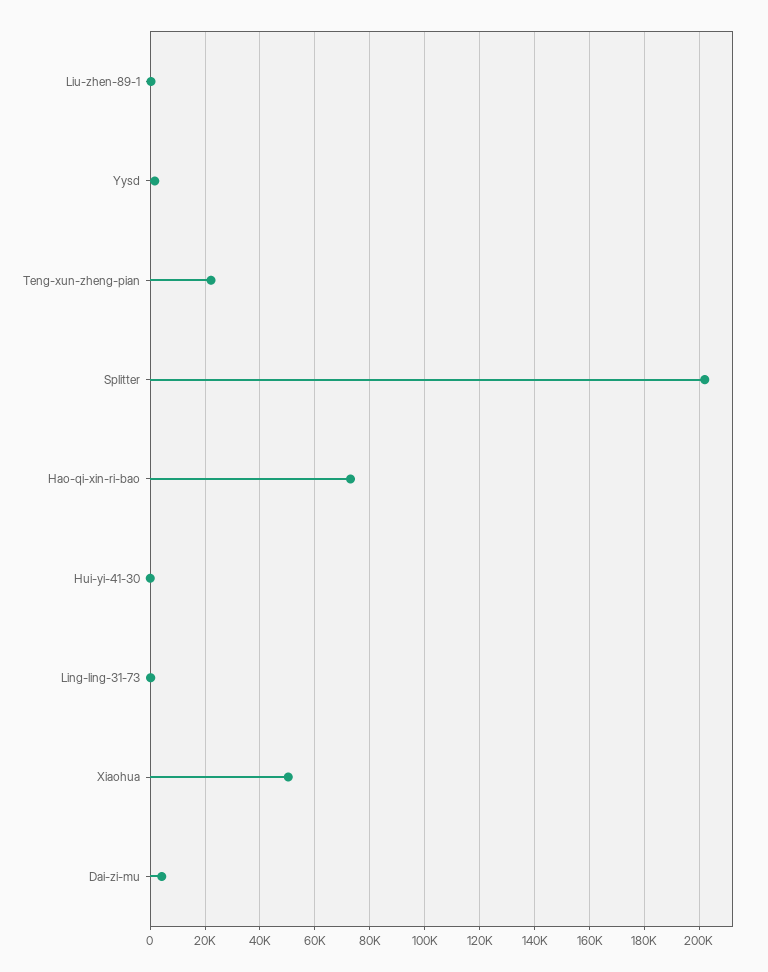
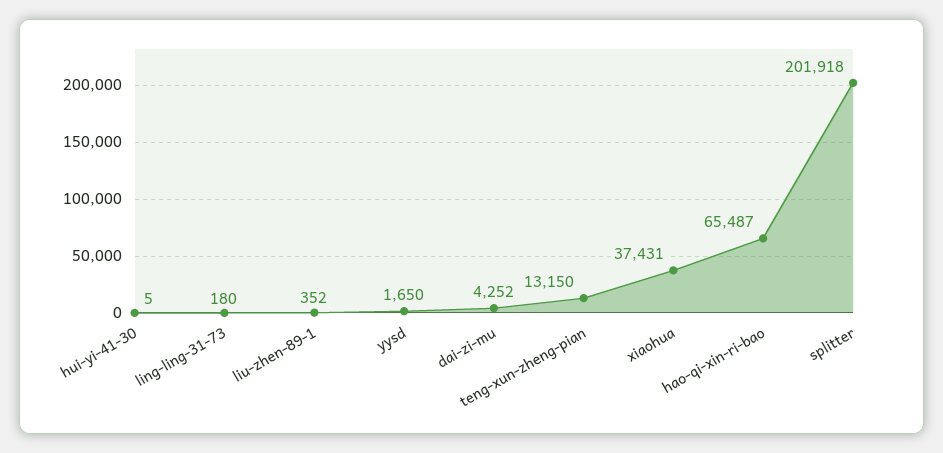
Teng-xun-zheng-pian: 22500 -> 13150
Hao-qi-xin-ri-bao: 72500 -> 65487
Xiaohua: 50000 -> 37431

